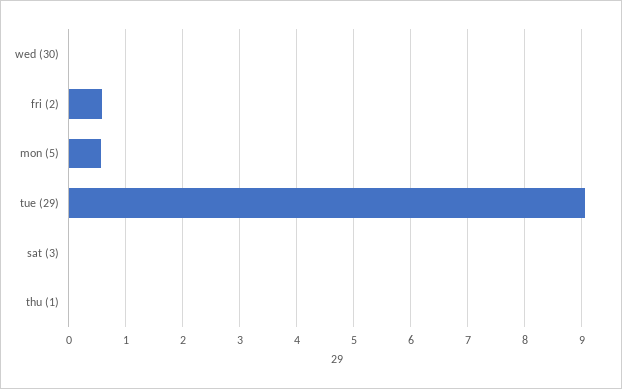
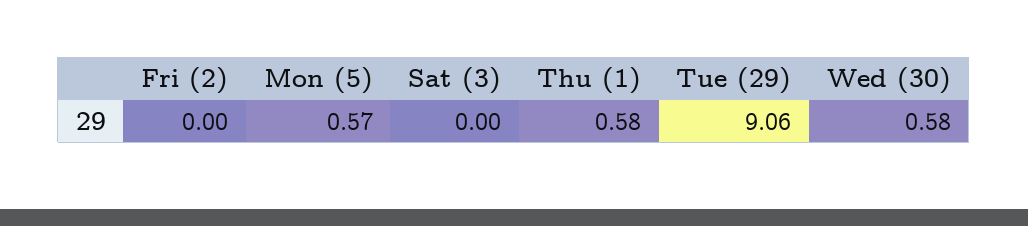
wed (30): 0 -> 0.58
fri (2): 0.6 -> 0
thu (1): 0 -> 0.58

